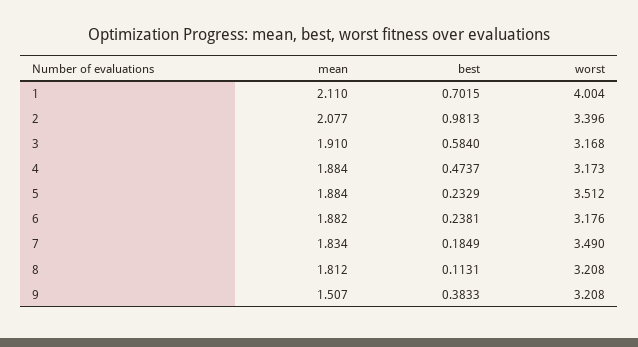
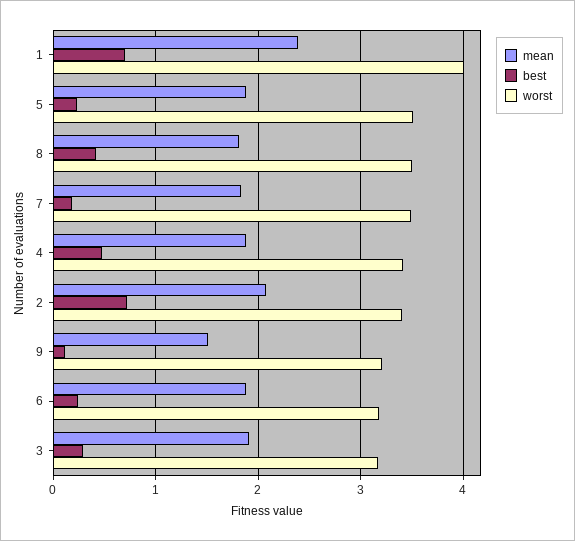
mean, 1: 2.11 -> 2.4
best, 2: 0.9813 -> 0.7
best, 3: 0.584 -> 0.3
worst, 4: 3.173 -> 3.4
best, 8: 0.1131 -> 0.4
worst, 8: 3.208 -> 3.5
best, 9: 0.3833 -> 0.1

